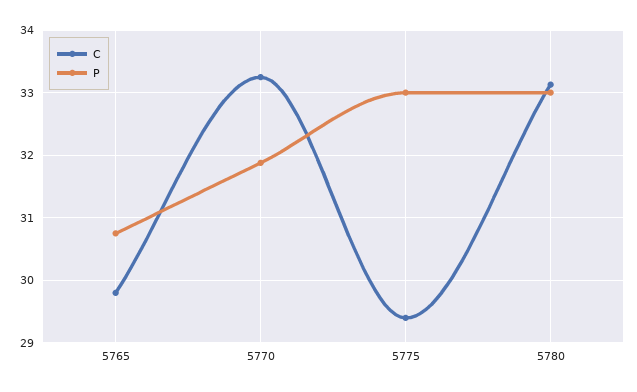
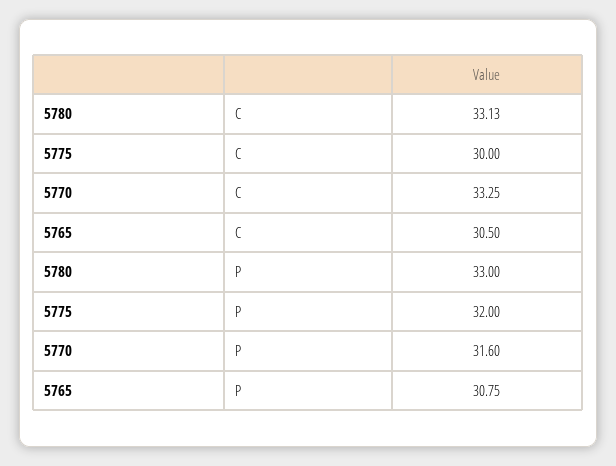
C, 5765: 29.8 -> 30.5
P, 5770: 31.9 -> 31.6
C, 5775: 29.4 -> 30
P, 5775: 33 -> 32

